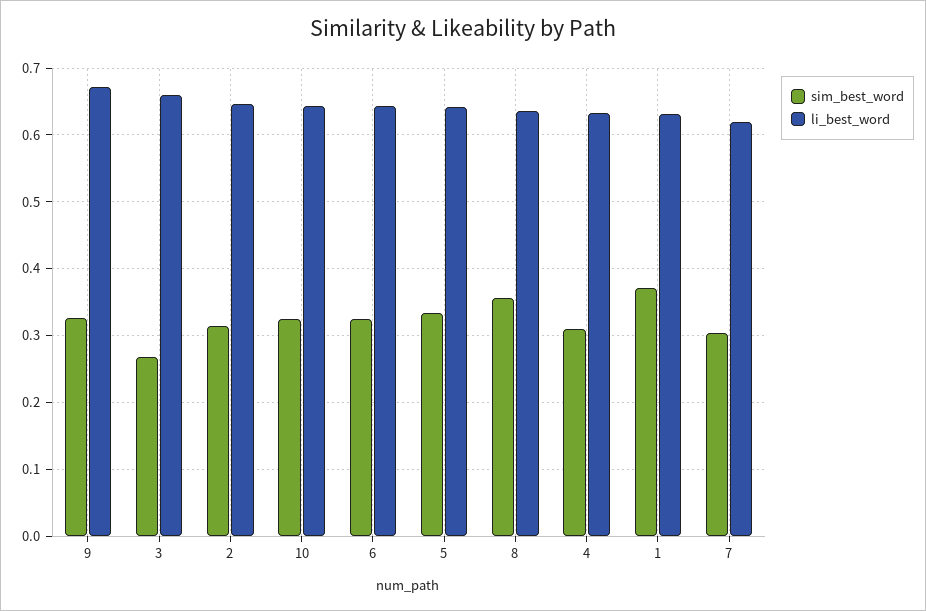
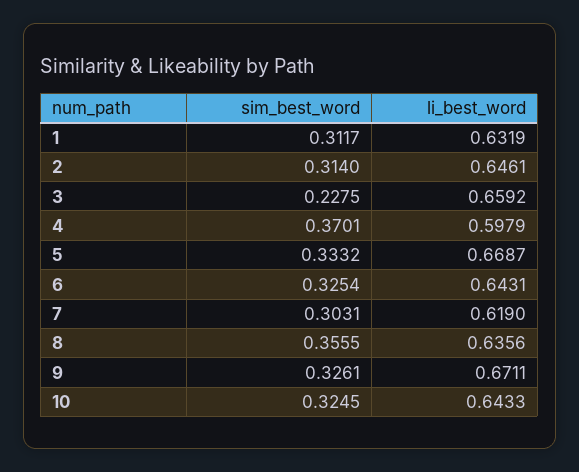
sim_best_word, 3: 0.27 -> 0.2275
li_best_word, 5: 0.64 -> 0.6687
sim_best_word, 4: 0.31 -> 0.3701
li_best_word, 4: 0.63 -> 0.5979
sim_best_word, 1: 0.37 -> 0.3117

